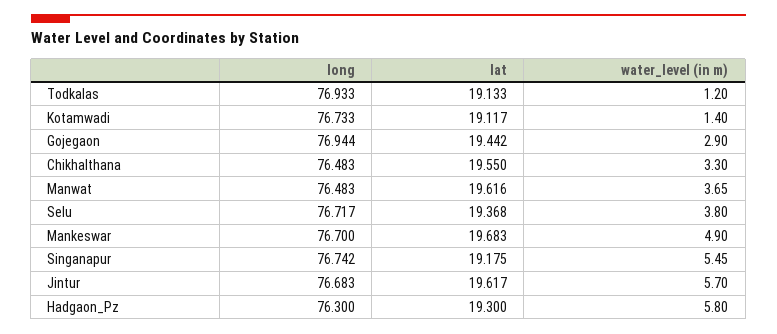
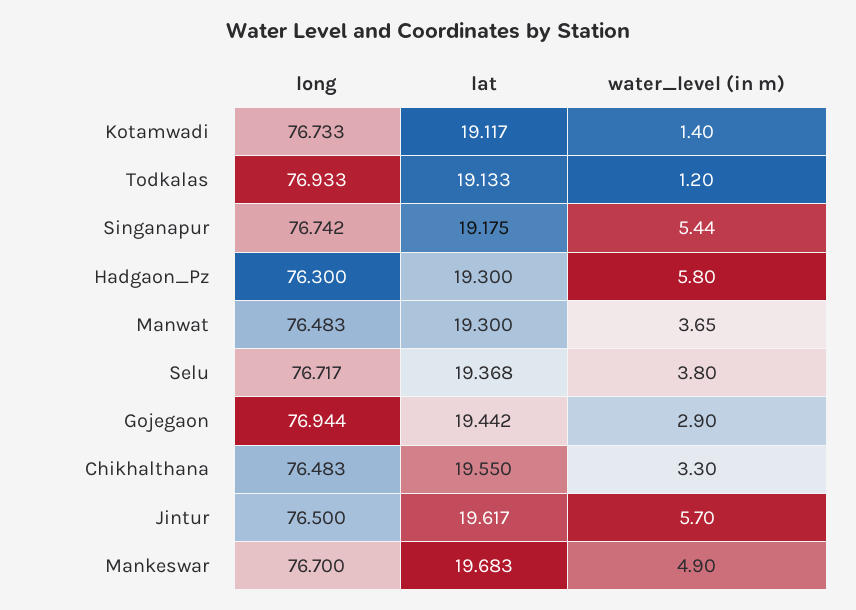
lat, Manwat: 19.616 -> 19.3
water_level (in m), Singanapur: 5.45 -> 5.44
long, Jintur: 76.683 -> 76.5

